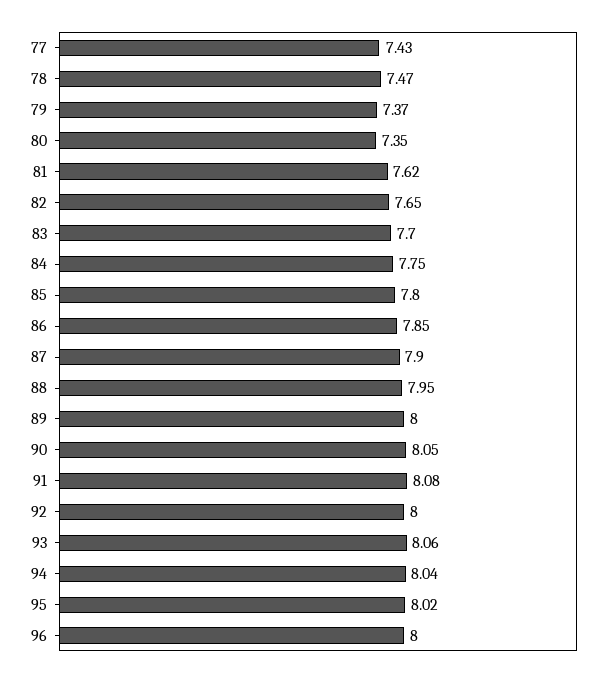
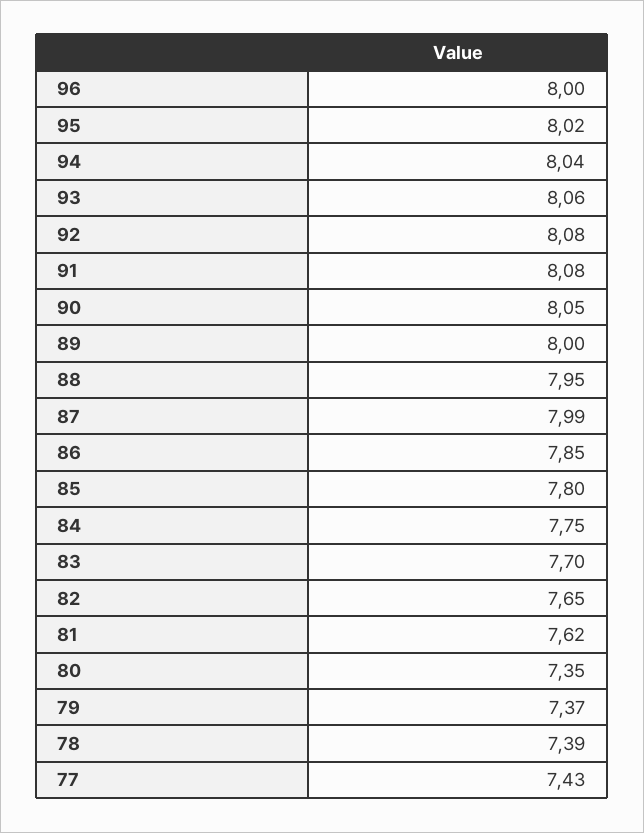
78: 7.47 -> 7.39
87: 7.9 -> 7.99
92: 8 -> 8.08

